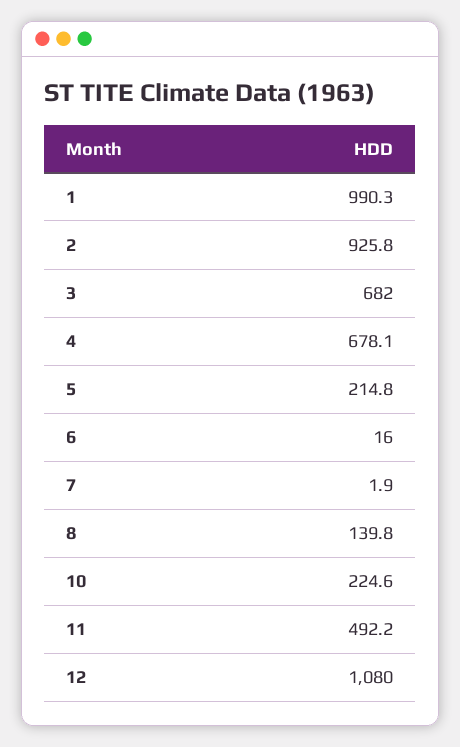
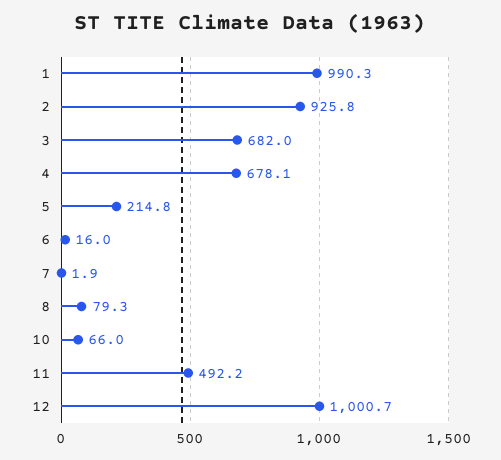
8: 139.8 -> 79.3
10: 224.6 -> 66
12: 1080 -> 1000.7

